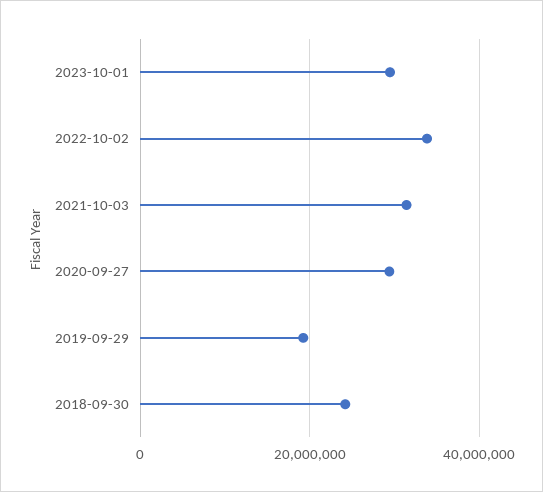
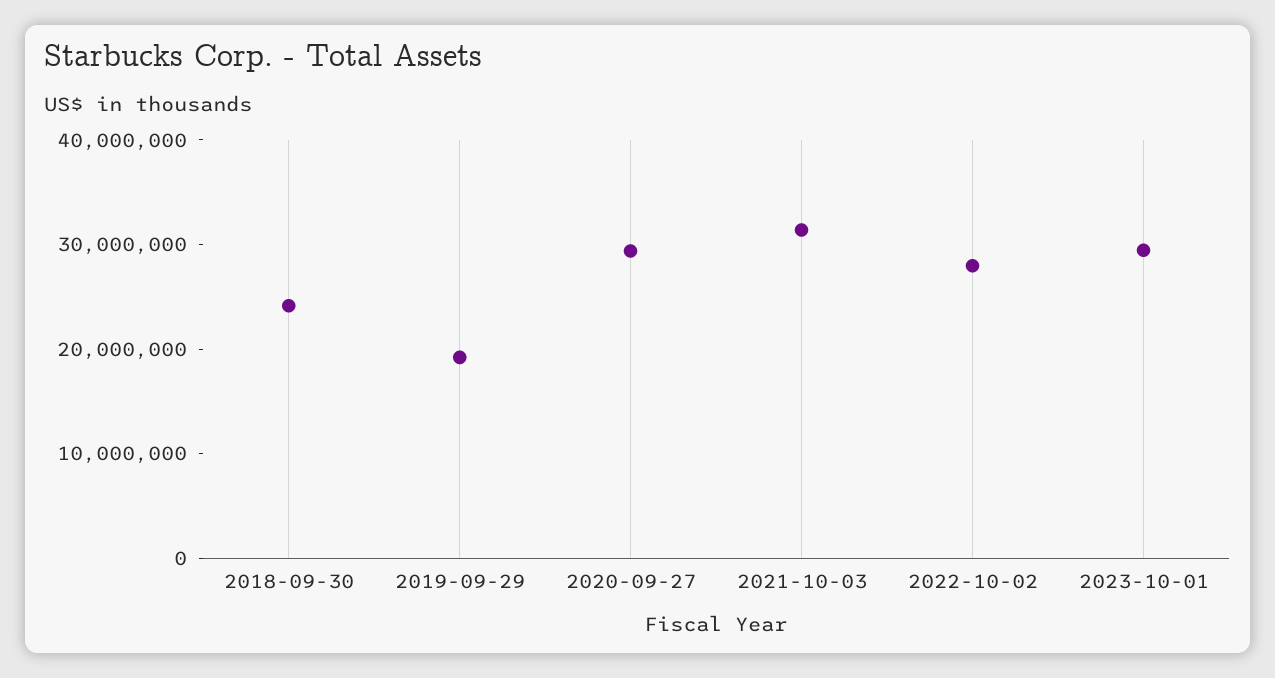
2022-10-02: 34000000 -> 28000000

